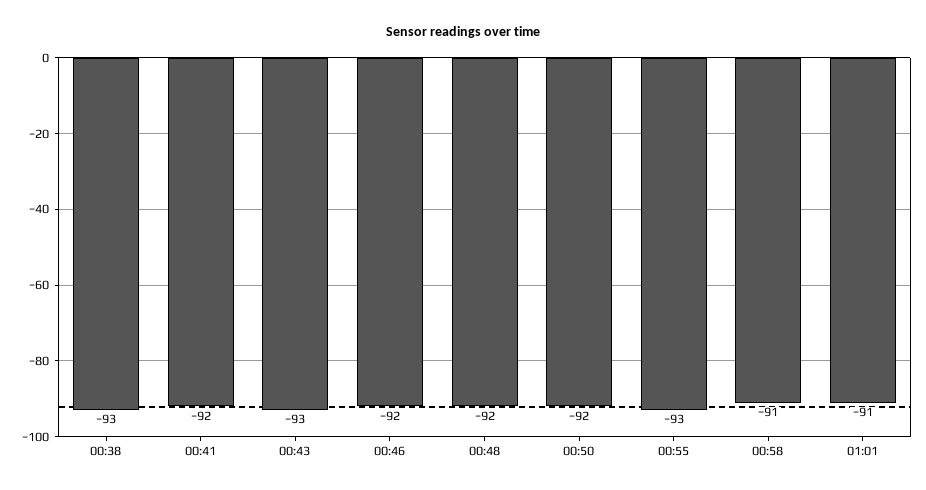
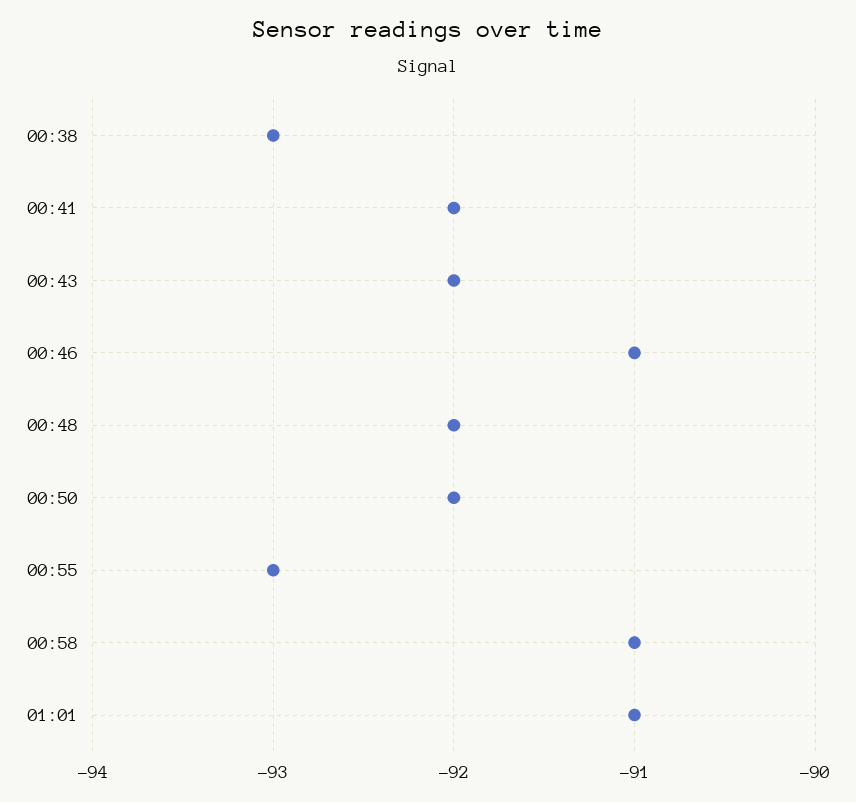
00:43: -93 -> -92
00:46: -92 -> -91

